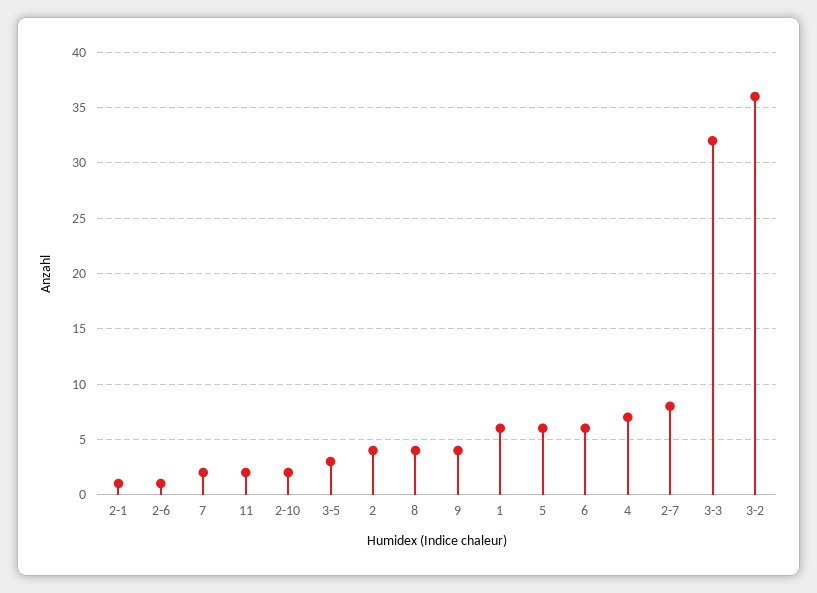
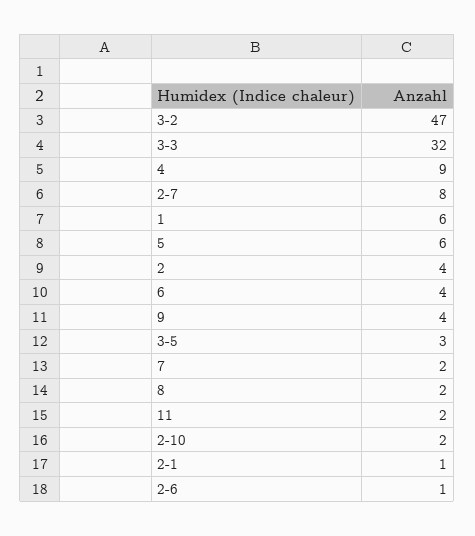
8: 4 -> 2
6: 6 -> 4
4: 7 -> 9
3-2: 36 -> 47

